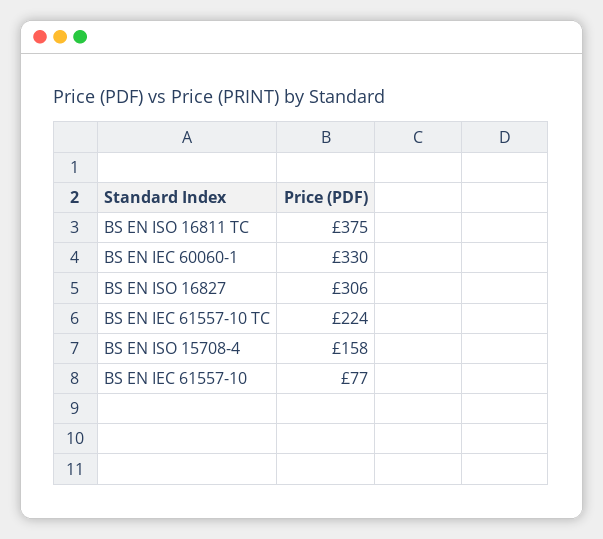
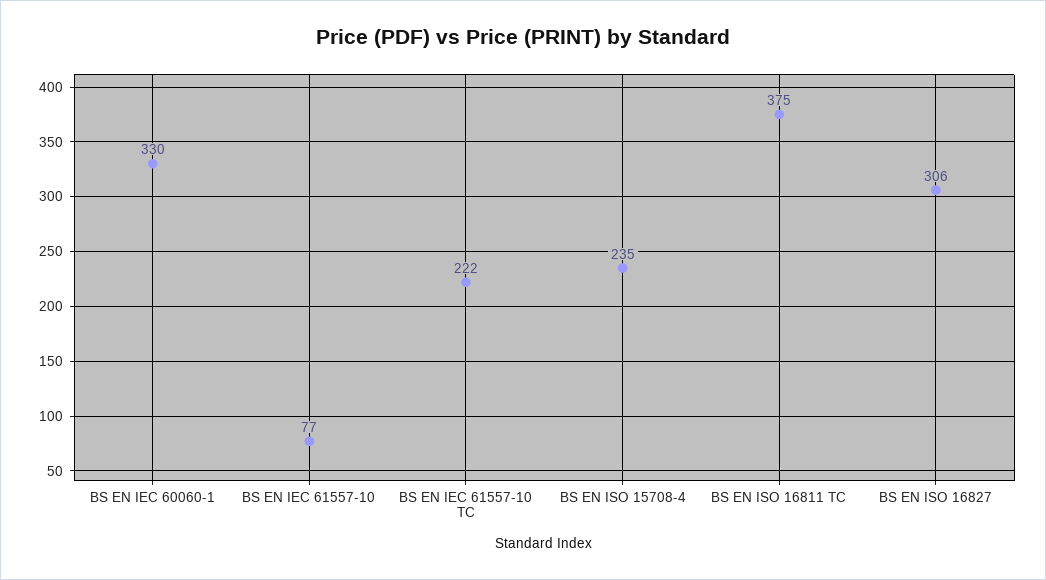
BS EN IEC 61557-10 TC: 224 -> 222
BS EN ISO 15708-4: 158 -> 235

